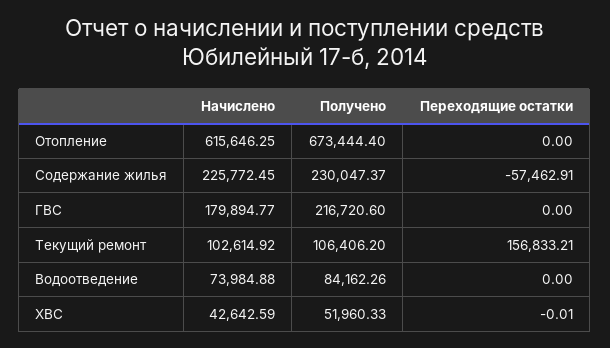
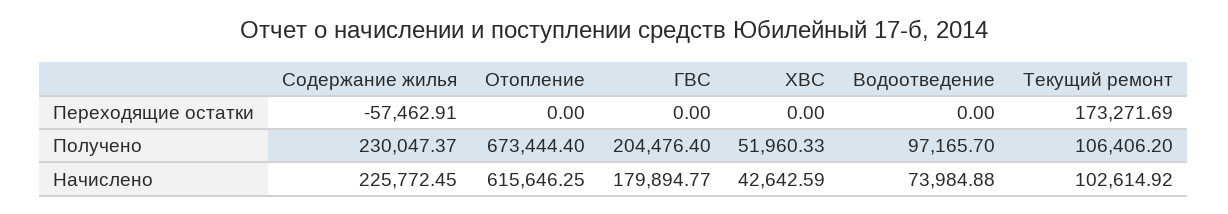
Получено, ГВС: 216720.6 -> 204476.4
Переходящие остатки, Текущий ремонт: 156833.21 -> 173271.69
Получено, Водоотведение: 84162.26 -> 97165.7
Переходящие остатки, ХВС: -0.01 -> 0

